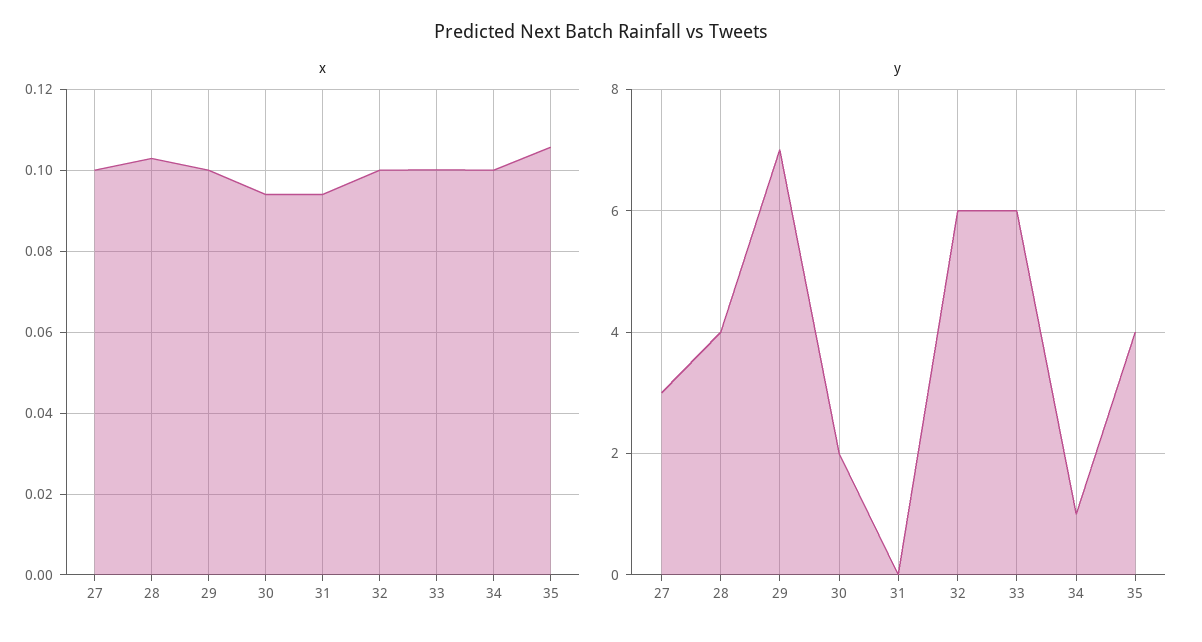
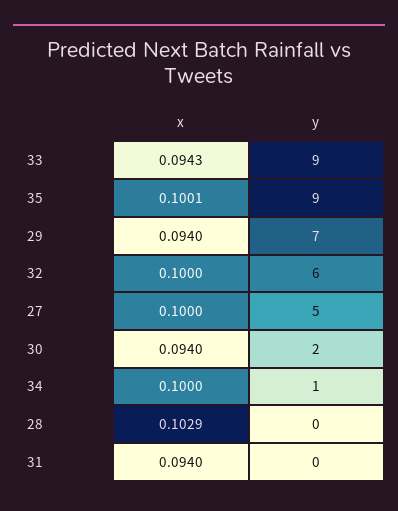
x, 29: 0.1 -> 0.094
x, 33: 0.1 -> 0.0943
x, 35: 0.106 -> 0.1001
y, 27: 3 -> 5
y, 28: 4 -> 0
y, 33: 6 -> 9
y, 35: 4 -> 9

